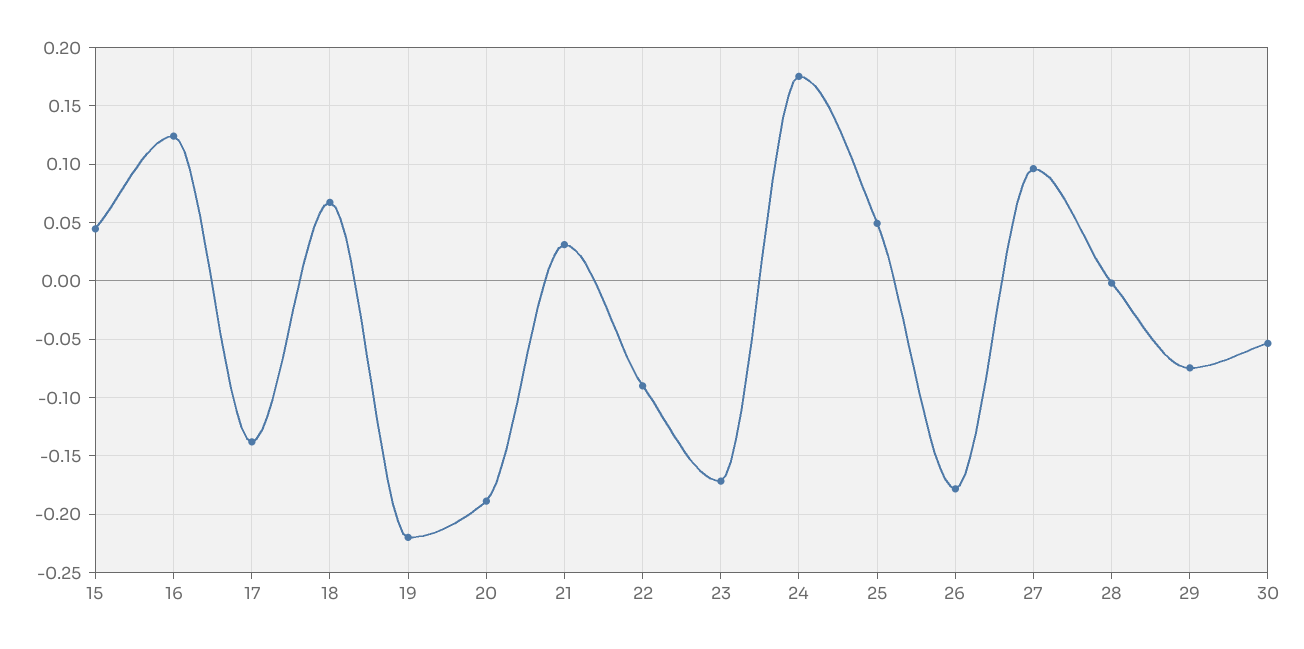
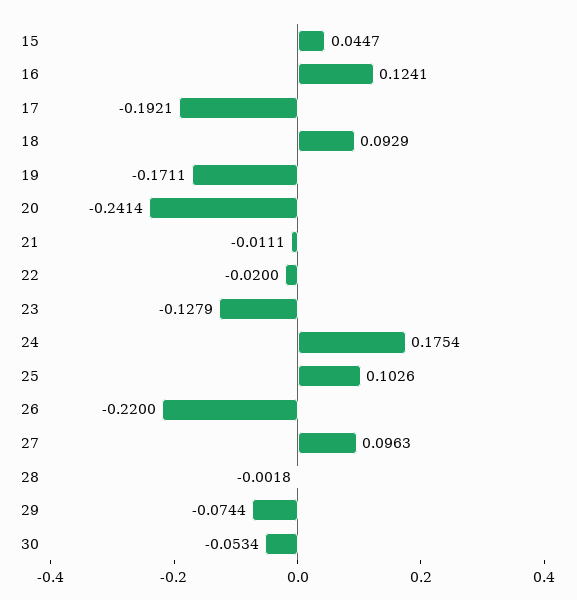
17: -0.14 -> -0.1921
18: 0.07 -> 0.0929
19: -0.22 -> -0.1711
20: -0.19 -> -0.2414
21: 0.03 -> -0.0111
22: -0.09 -> -0.02
23: -0.17 -> -0.1279
25: 0.05 -> 0.1026
26: -0.18 -> -0.22

